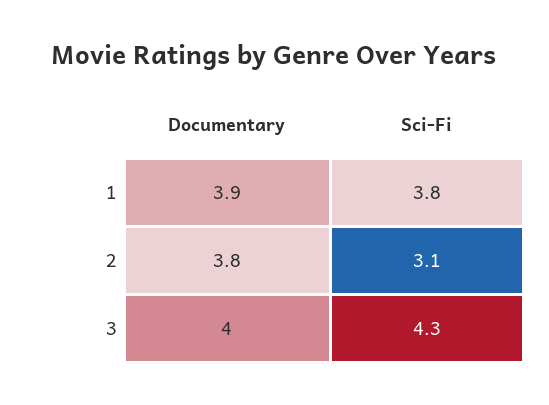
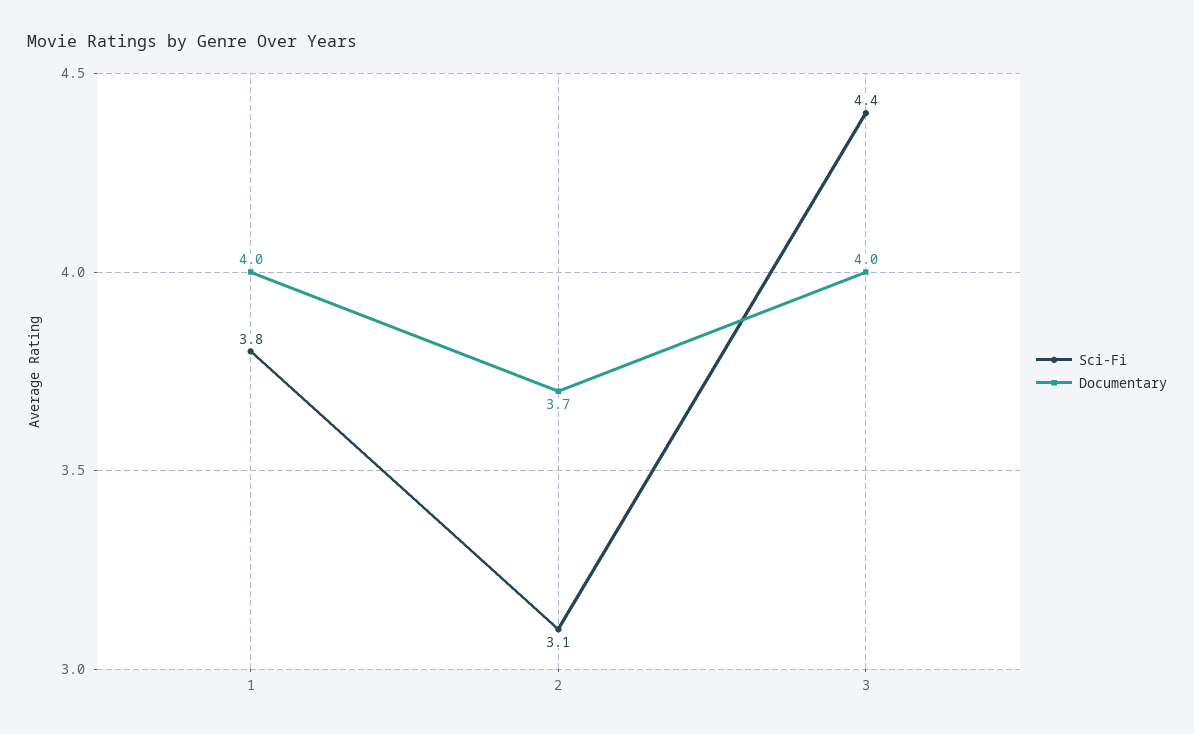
Documentary, 1: 3.9 -> 4
Documentary, 2: 3.8 -> 3.7
Sci-Fi, 3: 4.3 -> 4.4

